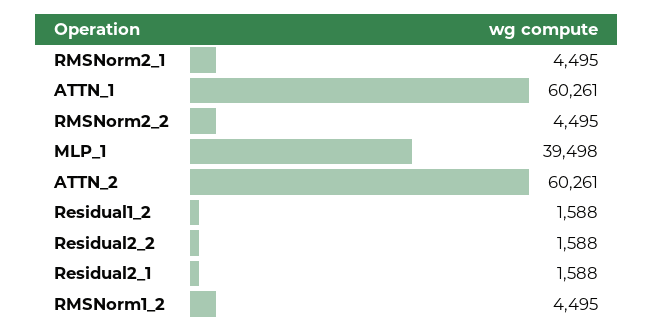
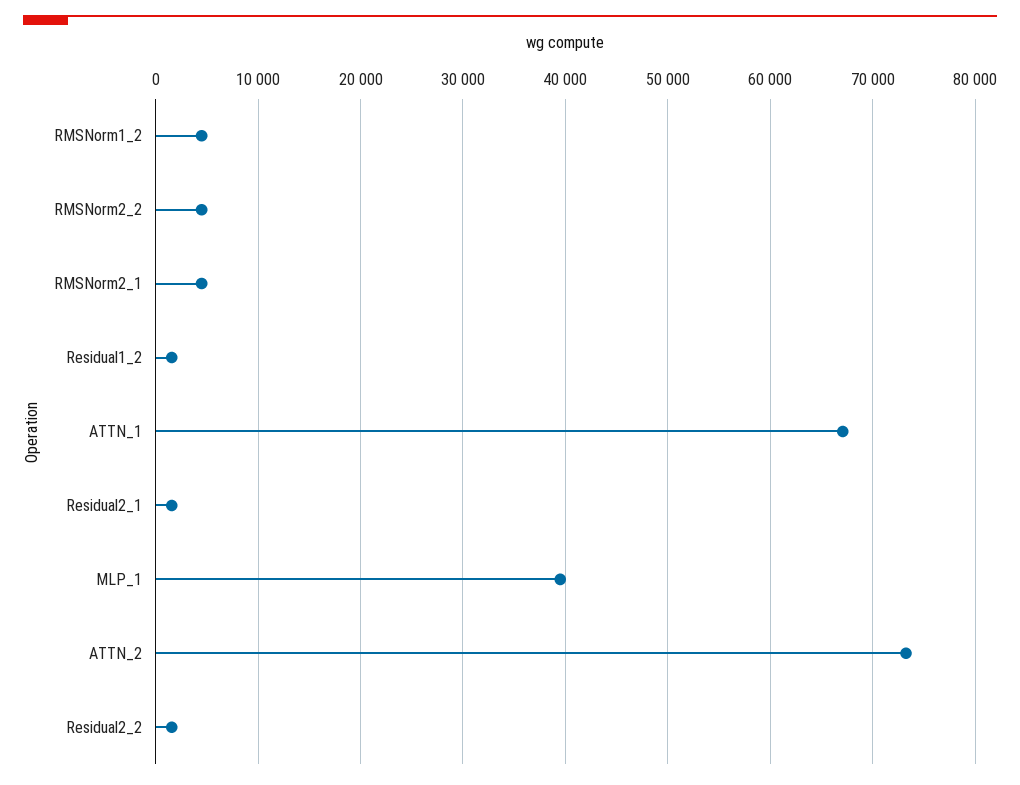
ATTN_1: 60261 -> 67000
ATTN_2: 60261 -> 73000

